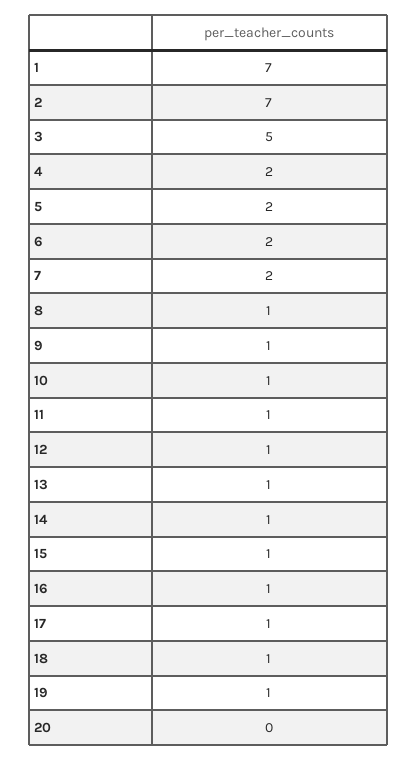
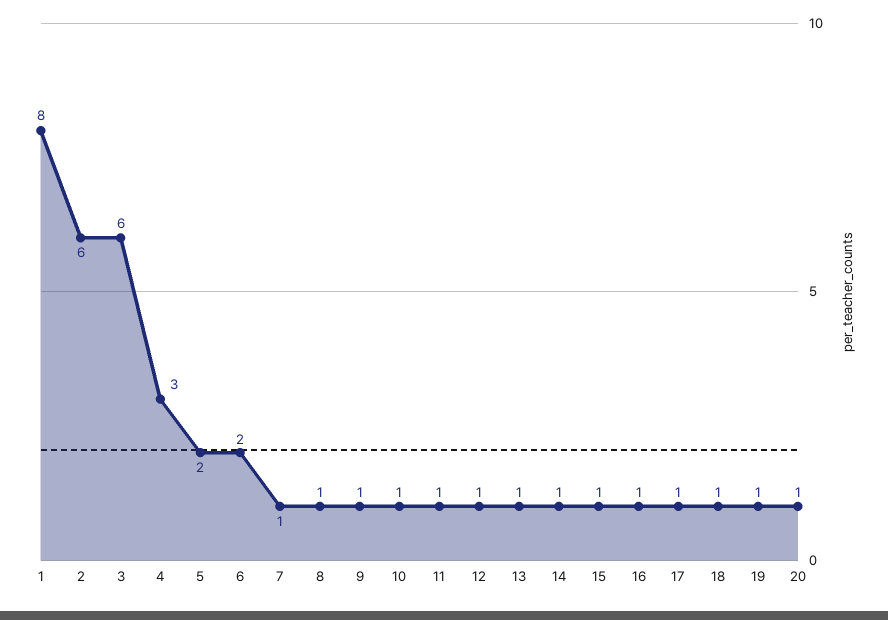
1: 7 -> 8
2: 7 -> 6
3: 5 -> 6
4: 2 -> 3
7: 2 -> 1
20: 0 -> 1

